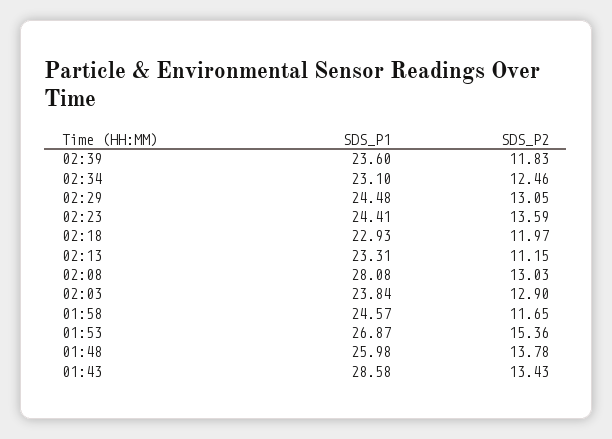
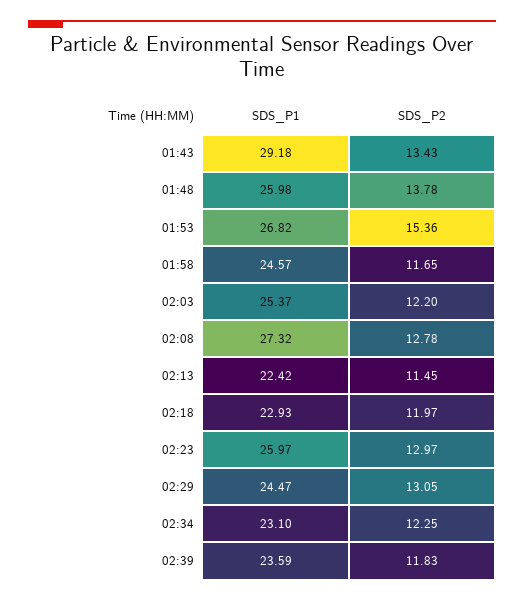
SDS_P1, 02:39: 23.6 -> 23.59
SDS_P2, 02:34: 12.46 -> 12.25
SDS_P1, 02:29: 24.48 -> 24.47
SDS_P1, 02:23: 24.41 -> 25.97
SDS_P2, 02:23: 13.59 -> 12.97
SDS_P1, 02:13: 23.31 -> 22.42
SDS_P2, 02:13: 11.15 -> 11.45
SDS_P1, 02:08: 28.08 -> 27.32
SDS_P2, 02:08: 13.03 -> 12.78
SDS_P1, 02:03: 23.84 -> 25.37
SDS_P2, 02:03: 12.9 -> 12.2
SDS_P1, 01:53: 26.87 -> 26.82
SDS_P1, 01:43: 28.58 -> 29.18

